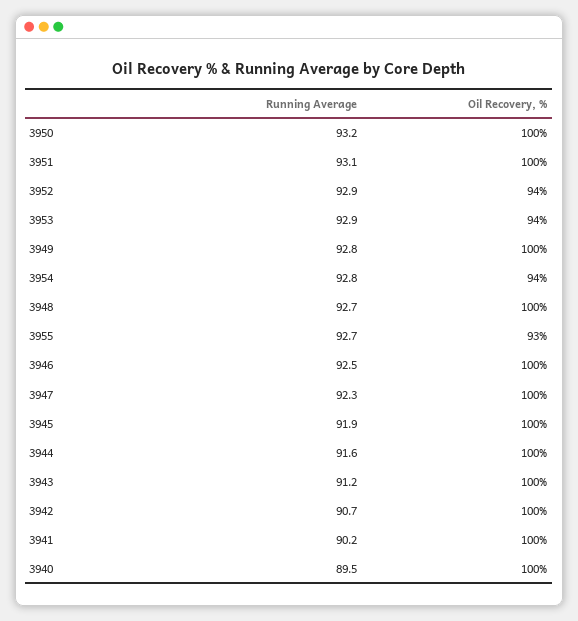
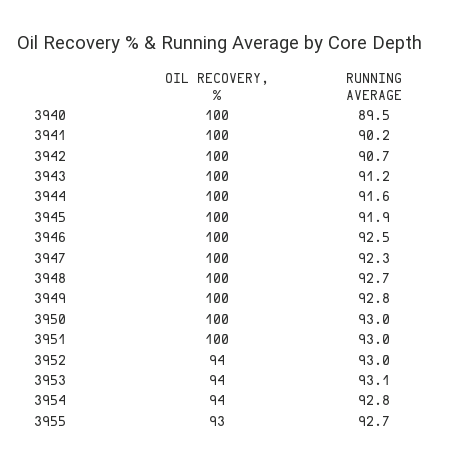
Running Average, 3950: 93.2 -> 93
Running Average, 3951: 93.1 -> 93
Running Average, 3952: 92.9 -> 93
Running Average, 3953: 92.9 -> 93.1

